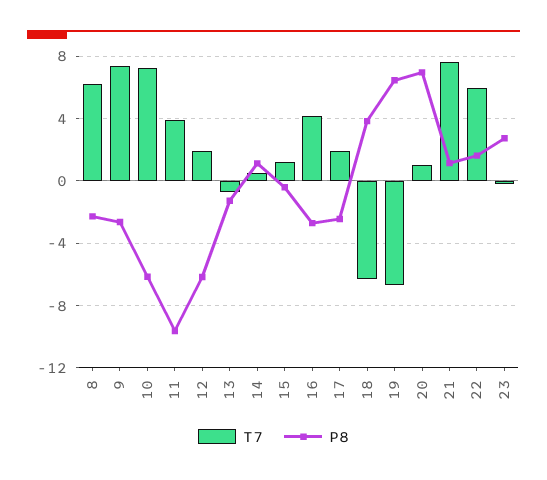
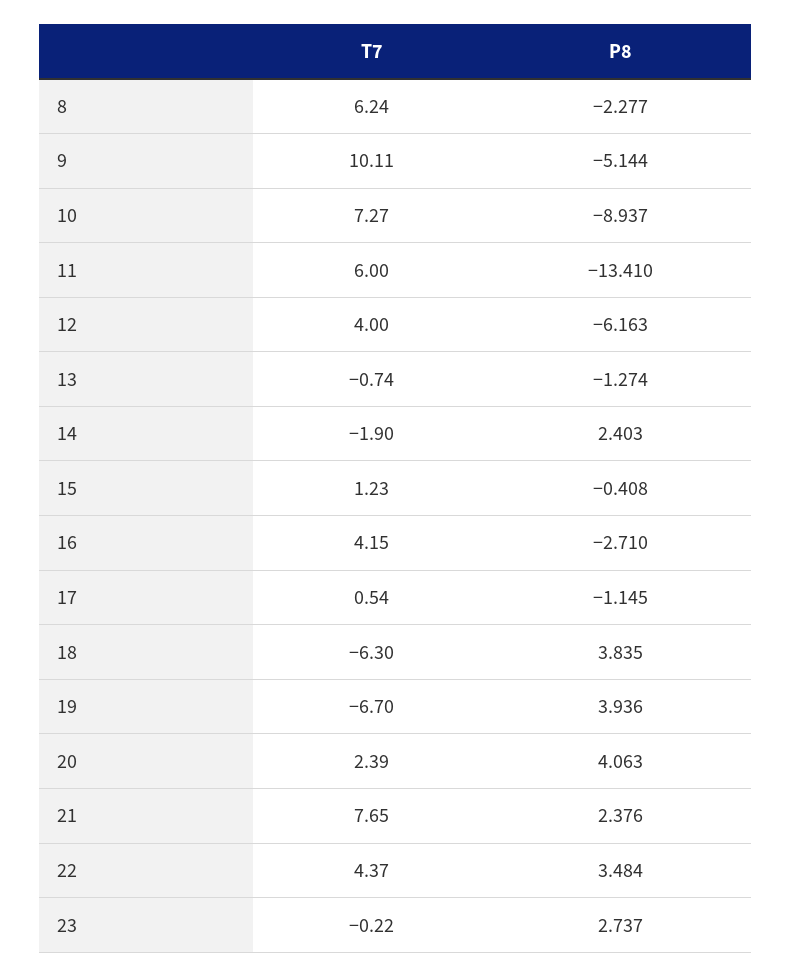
T7, 9: 7.5 -> 10.11
P8, 9: -2.5 -> -5.144
P8, 10: -6 -> -8.937
T7, 11: 4 -> 6
P8, 11: -9.5 -> -13.41
T7, 12: 2 -> 4
T7, 14: 0.5 -> -1.9
P8, 14: 1 -> 2.403
T7, 17: 2 -> 0.54
P8, 17: -2.5 -> -1.145
P8, 19: 6.5 -> 3.936
T7, 20: 1 -> 2.39
P8, 20: 7 -> 4.063
P8, 21: 1 -> 2.376
T7, 22: 6 -> 4.37
P8, 22: 1.5 -> 3.484

